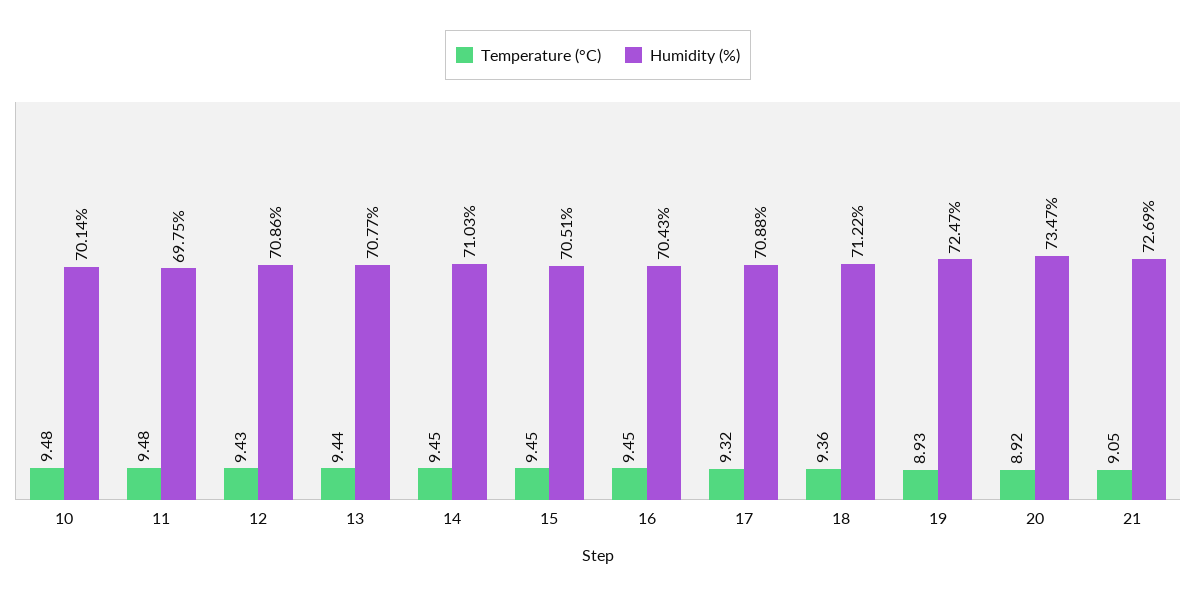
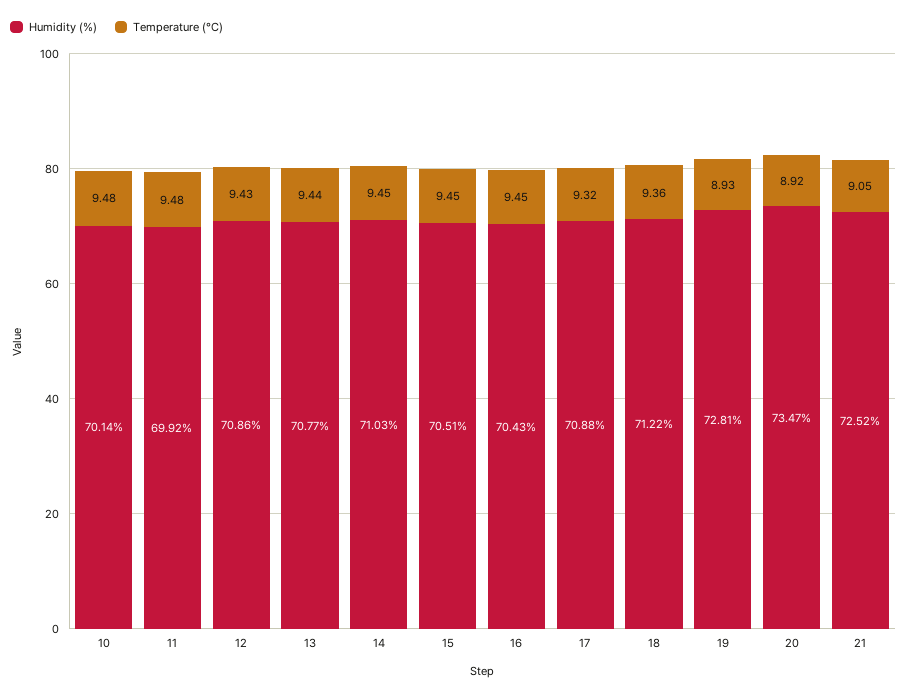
Humidity (%), 11: 69.75 -> 69.92
Humidity (%), 19: 72.47 -> 72.81
Humidity (%), 21: 72.69 -> 72.52

